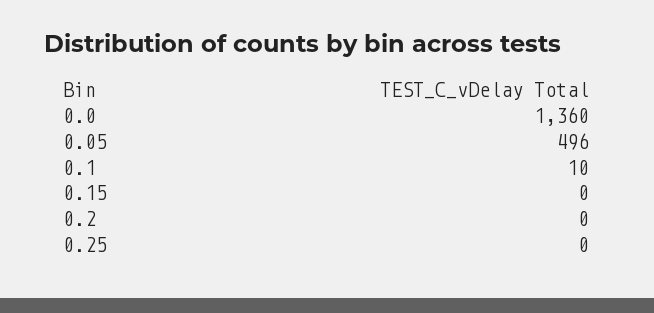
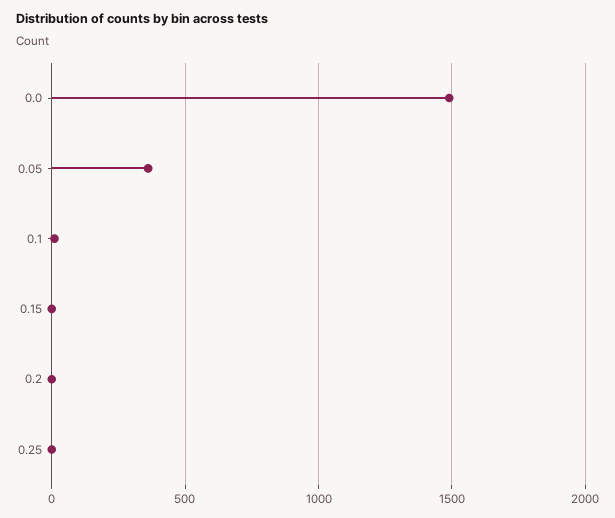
0.0: 1360 -> 1500
0.05: 496 -> 350

